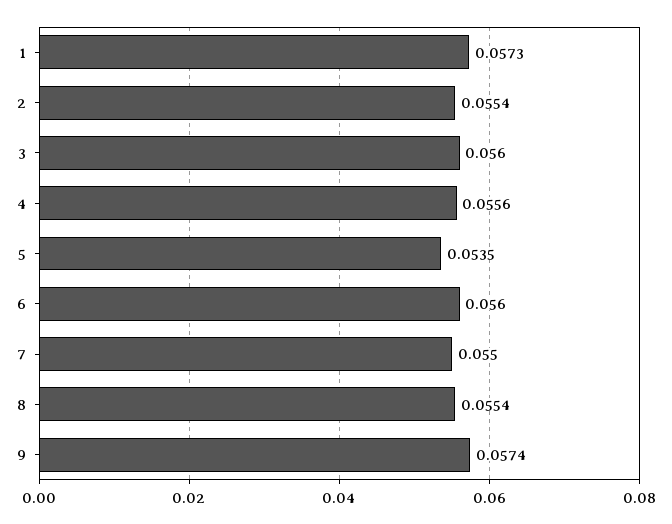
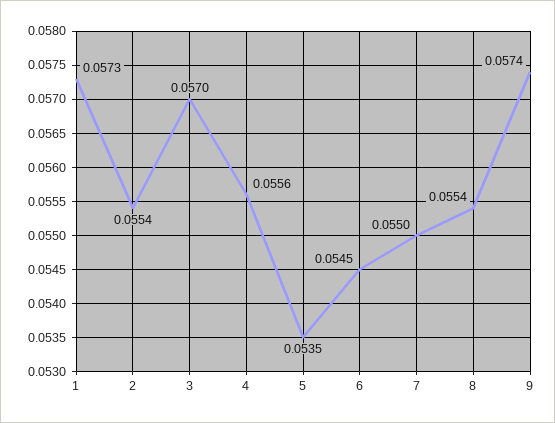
3: 0.056 -> 0.057
6: 0.056 -> 0.0545

